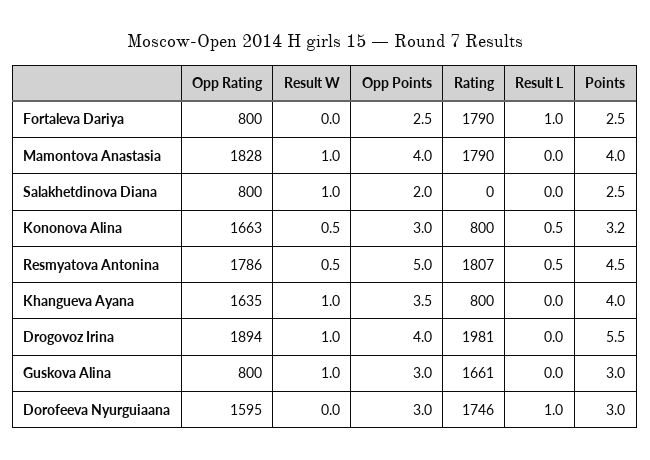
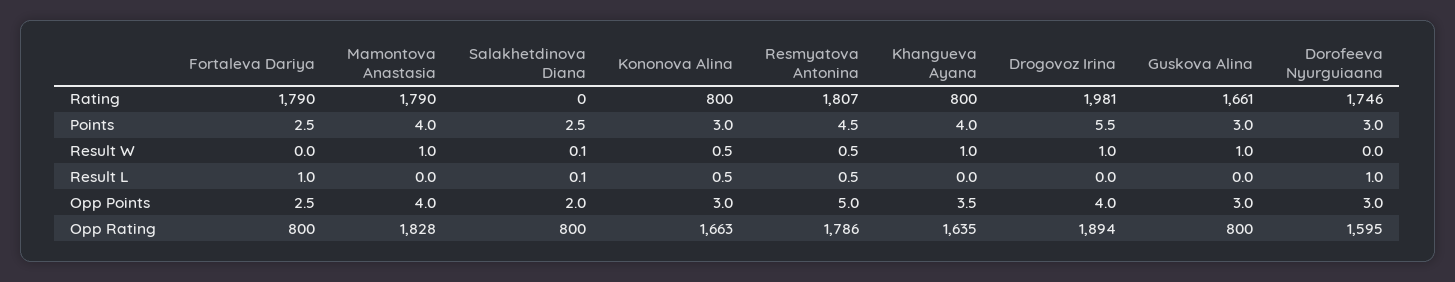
Result W, Salakhetdinova Diana: 1 -> 0.1
Result L, Salakhetdinova Diana: 0 -> 0.1
Points, Kononova Alina: 3.2 -> 3

